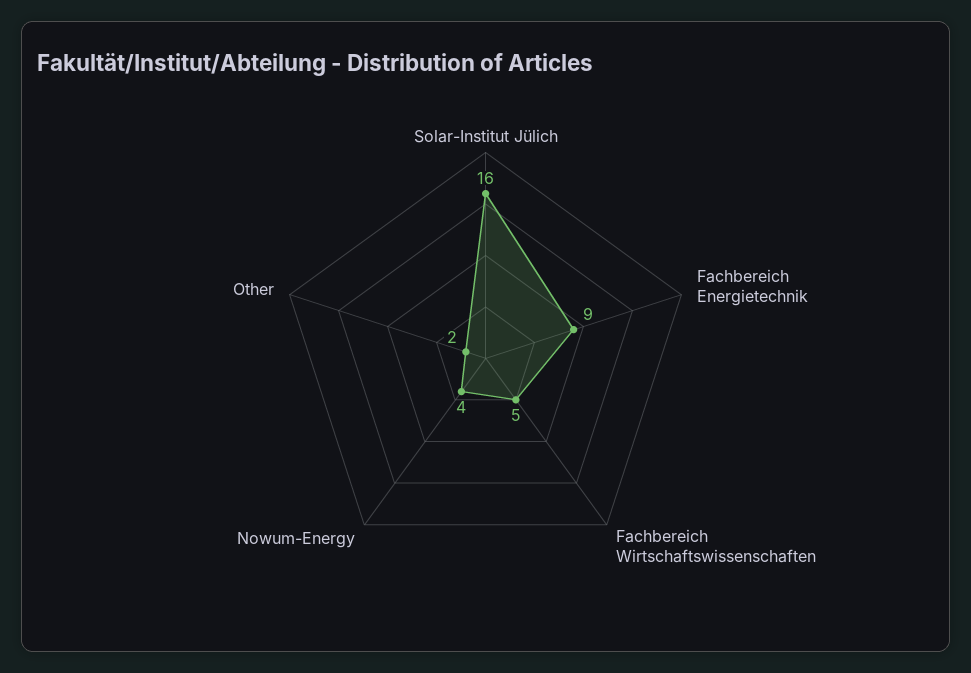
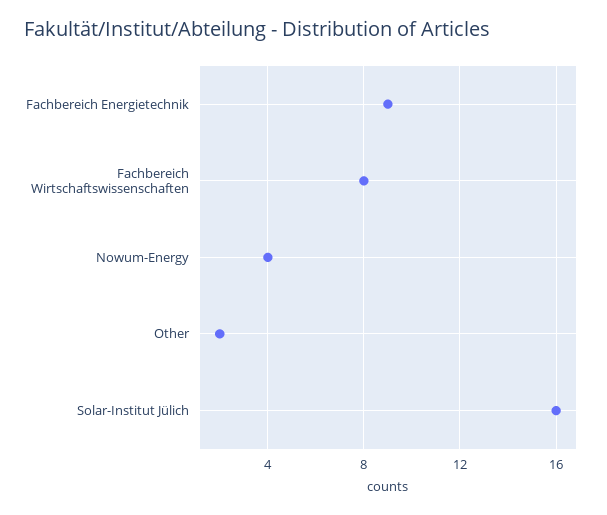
Fachbereich Wirtschaftswissenschaften: 5 -> 8

